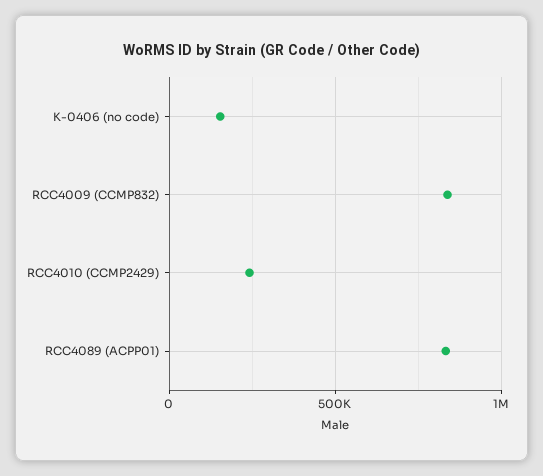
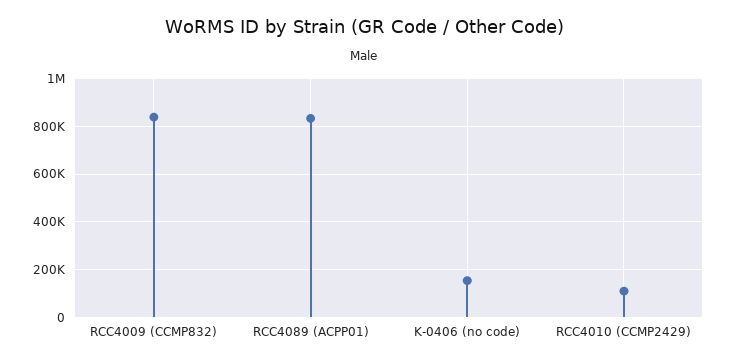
RCC4010 (CCMP2429): 250000 -> 100000

